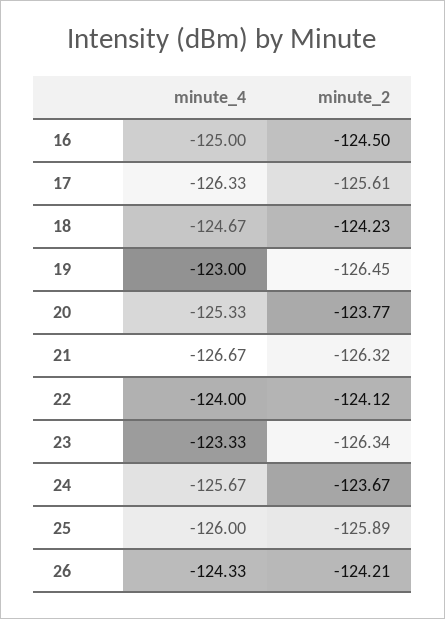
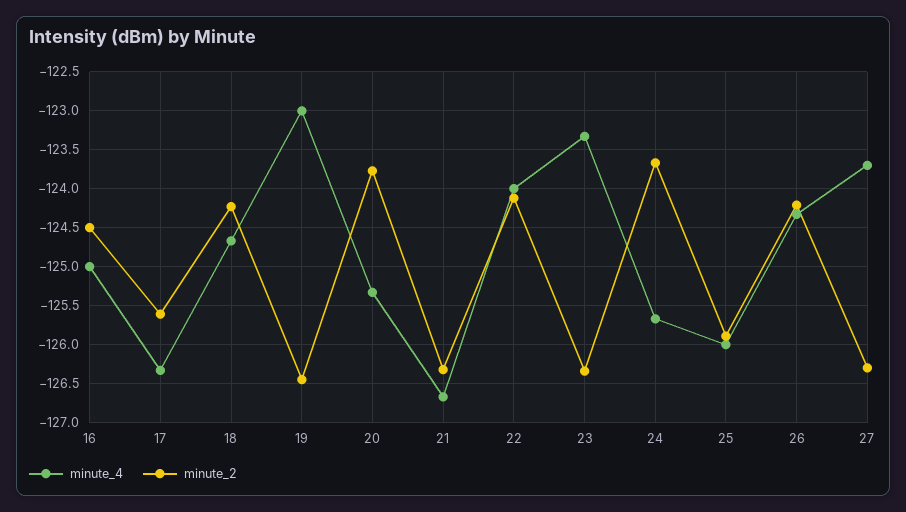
minute_4, 27: none -> -123.7
minute_2, 27: none -> -126.3

